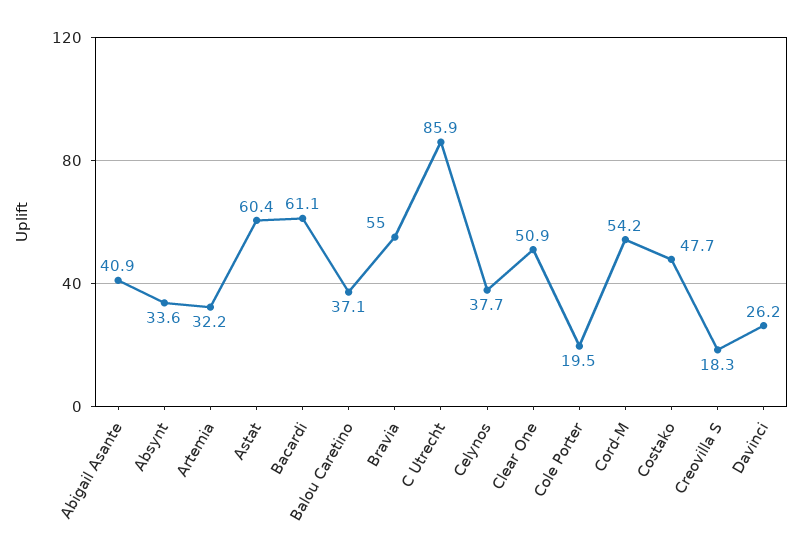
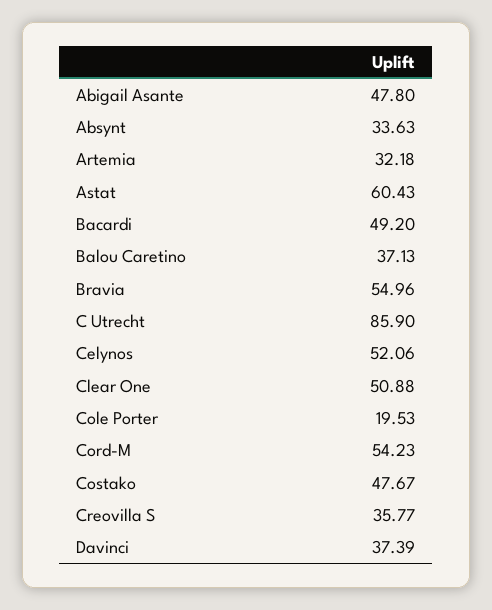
Abigail Asante: 40.9 -> 47.8
Bacardi: 61.1 -> 49.2
Celynos: 37.7 -> 52.06
Creovilla S: 18.3 -> 35.77
Davinci: 26.2 -> 37.39

